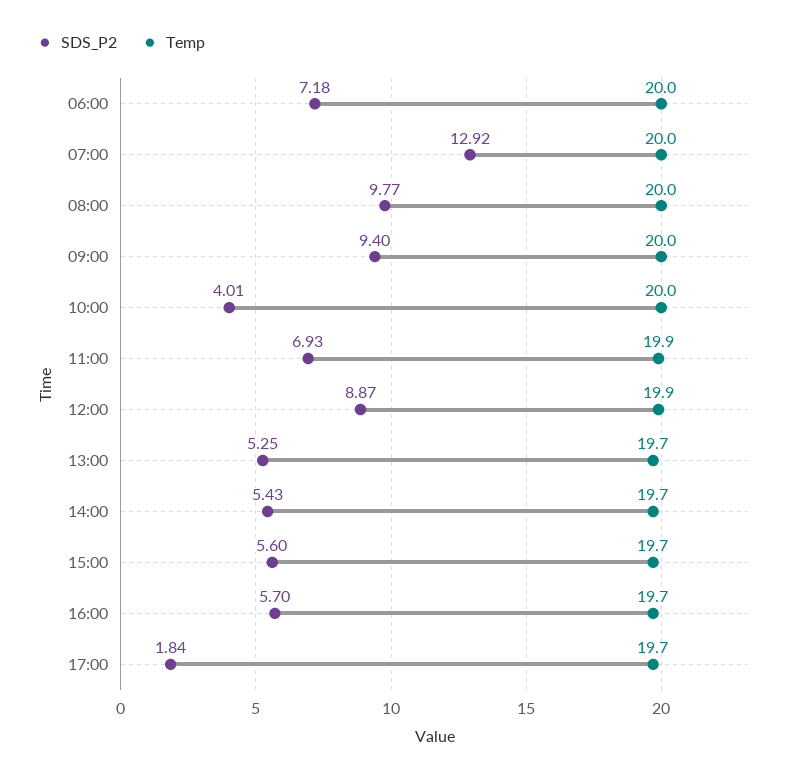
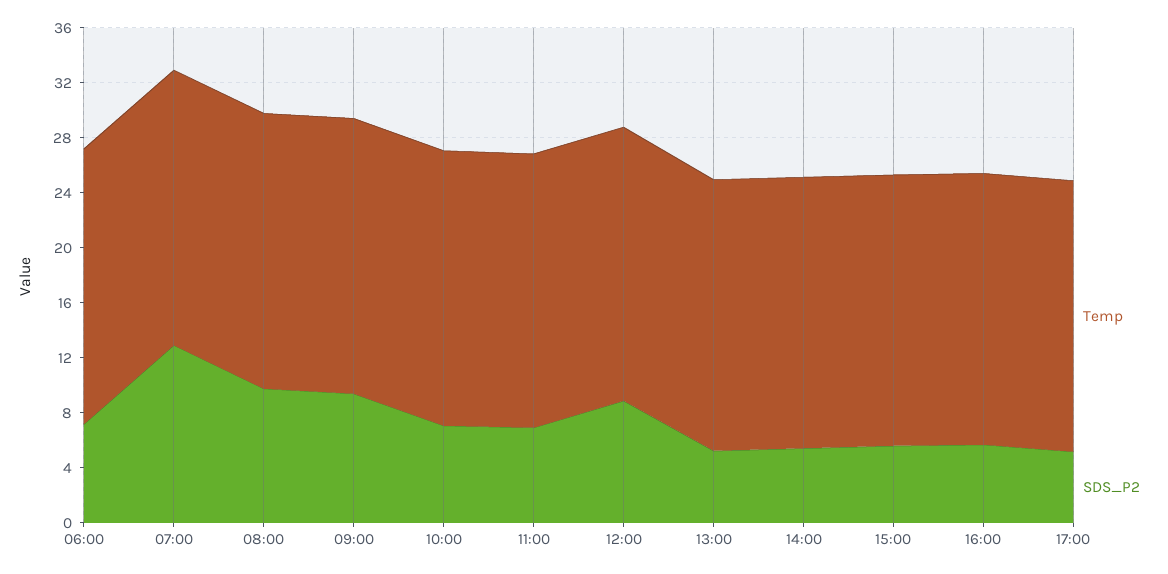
SDS_P2, 10:00: 4.01 -> 7
SDS_P2, 17:00: 1.84 -> 5

